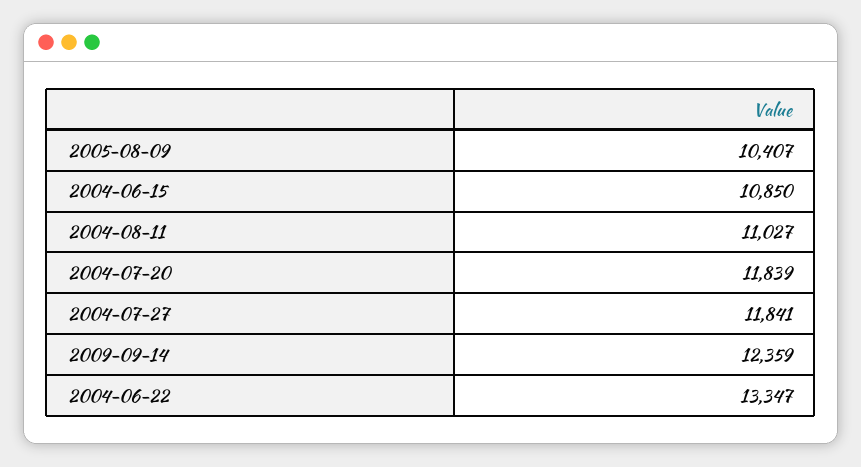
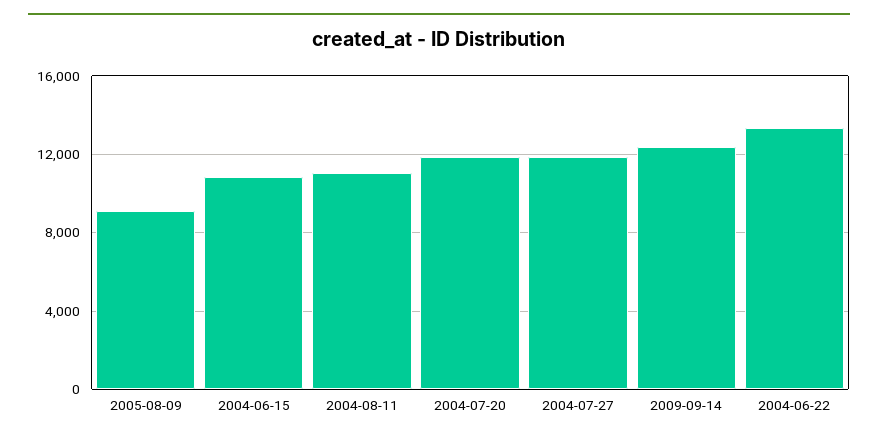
2005-08-09: 10407 -> 9000

